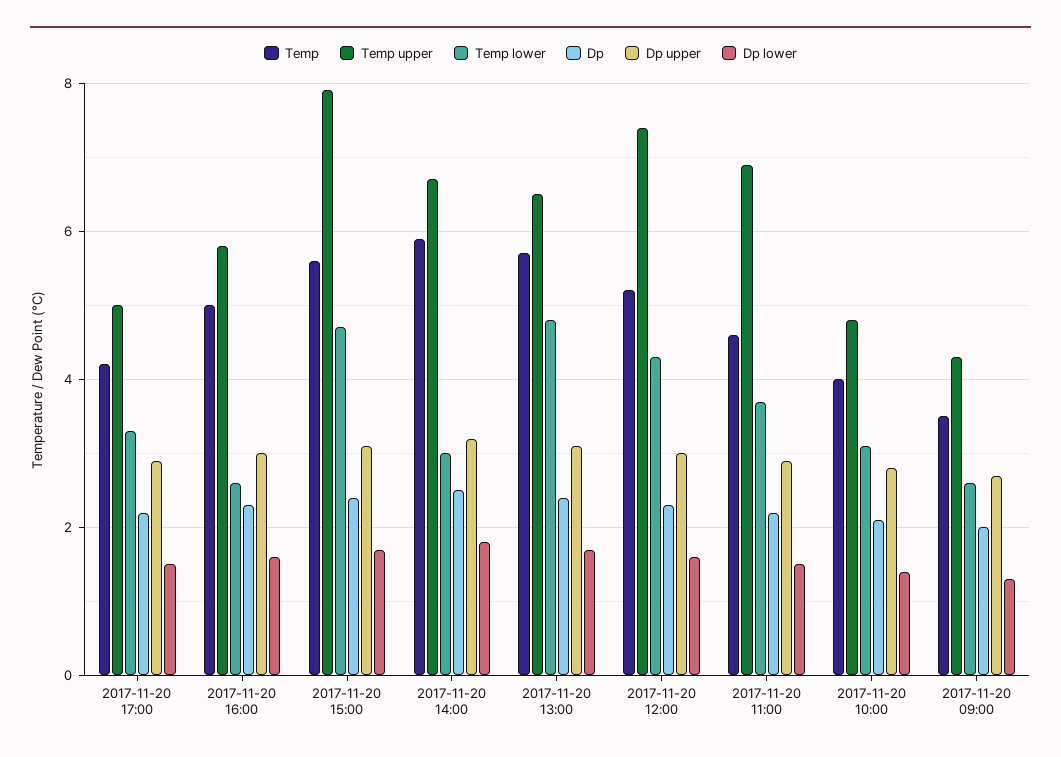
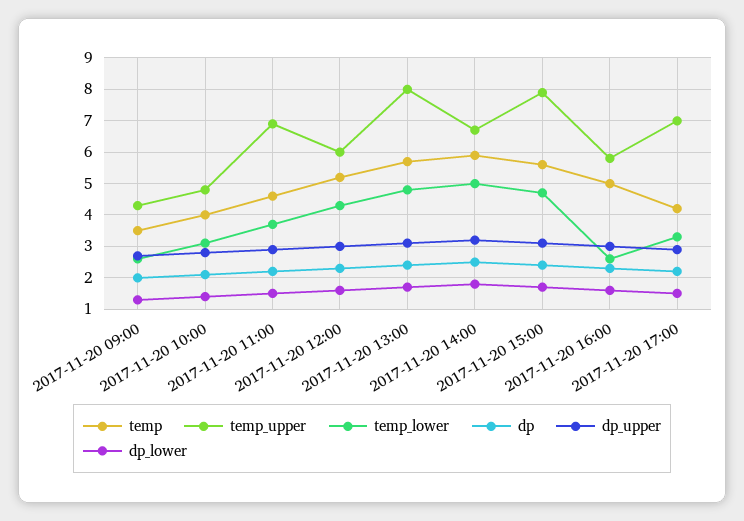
Temp upper, 2017-11-20 17:00: 5 -> 7
Temp lower, 2017-11-20 14:00: 3 -> 5
Temp upper, 2017-11-20 13:00: 6.5 -> 8
Temp upper, 2017-11-20 12:00: 7.5 -> 6

